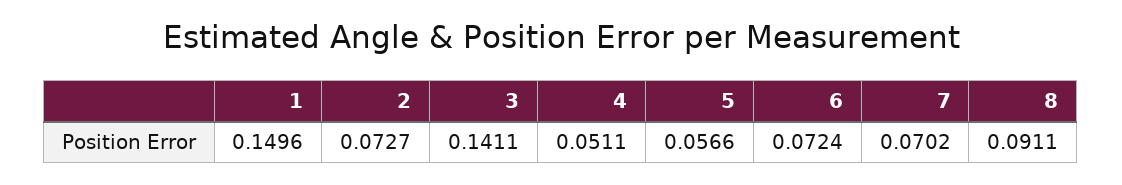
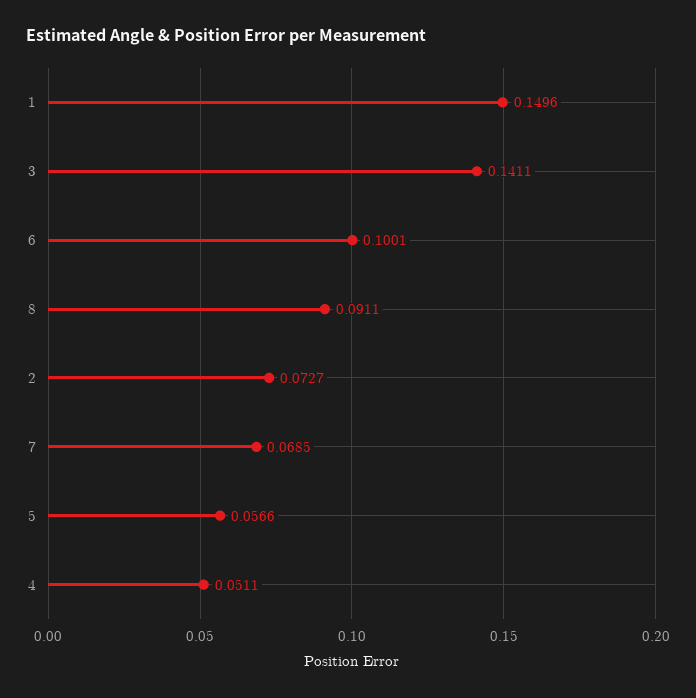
6: 0.0724 -> 0.1001
7: 0.0702 -> 0.0685

